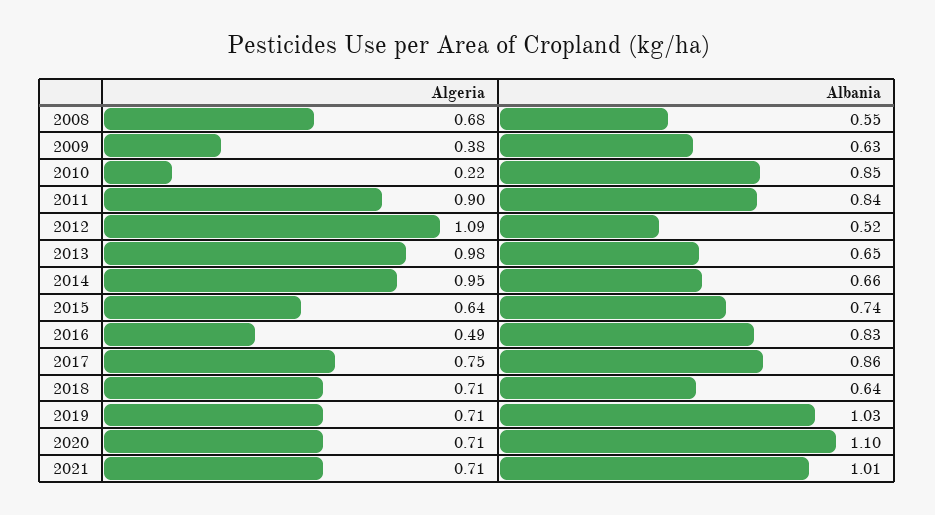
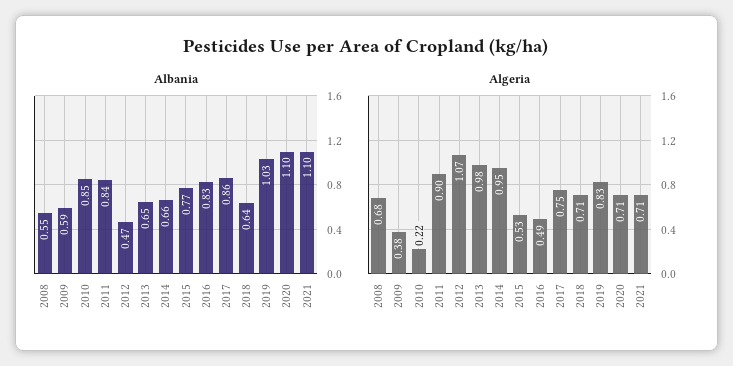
Albania, 2009: 0.63 -> 0.59
Algeria, 2012: 1.09 -> 1.07
Albania, 2012: 0.52 -> 0.47
Algeria, 2015: 0.64 -> 0.53
Albania, 2015: 0.74 -> 0.77
Algeria, 2019: 0.71 -> 0.83
Albania, 2021: 1.01 -> 1.1

